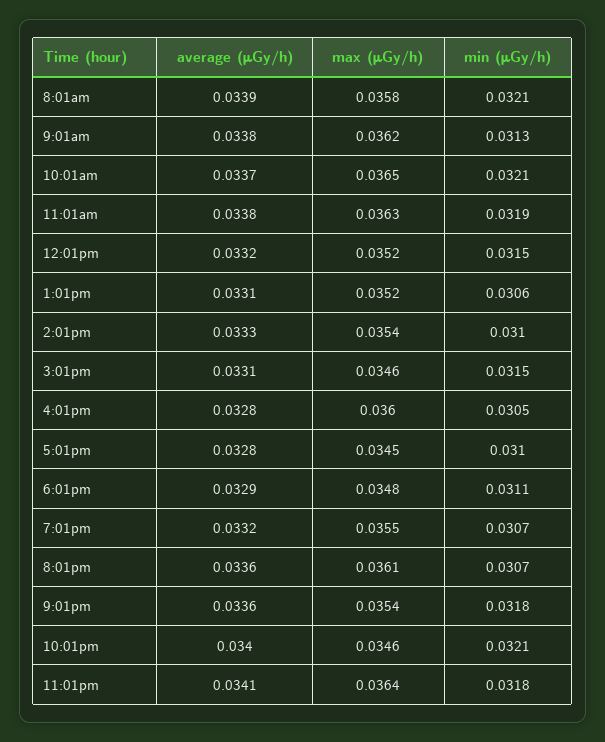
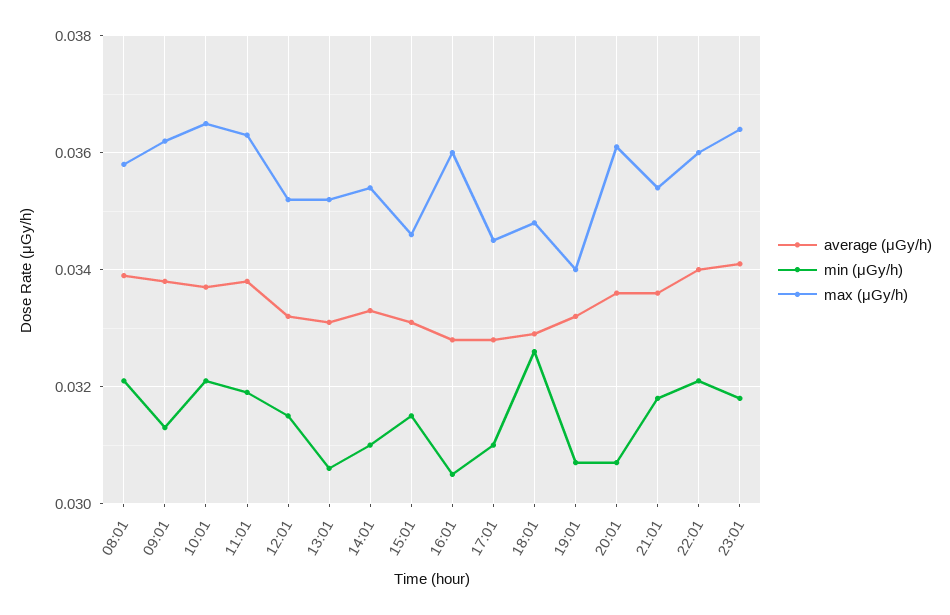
min (μGy/h), 6:01pm: 0.0311 -> 0.0325
max (μGy/h), 7:01pm: 0.0355 -> 0.034
max (μGy/h), 10:01pm: 0.0346 -> 0.036

